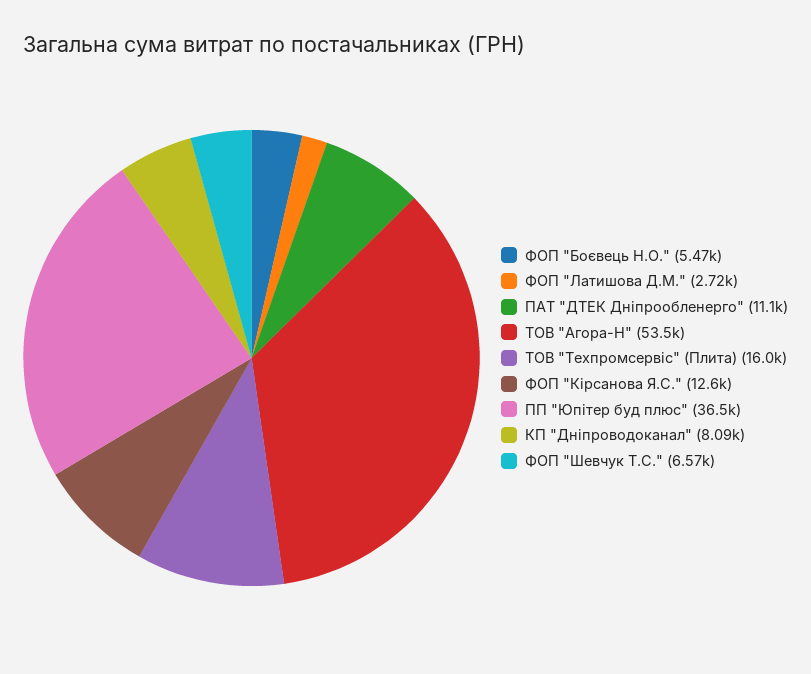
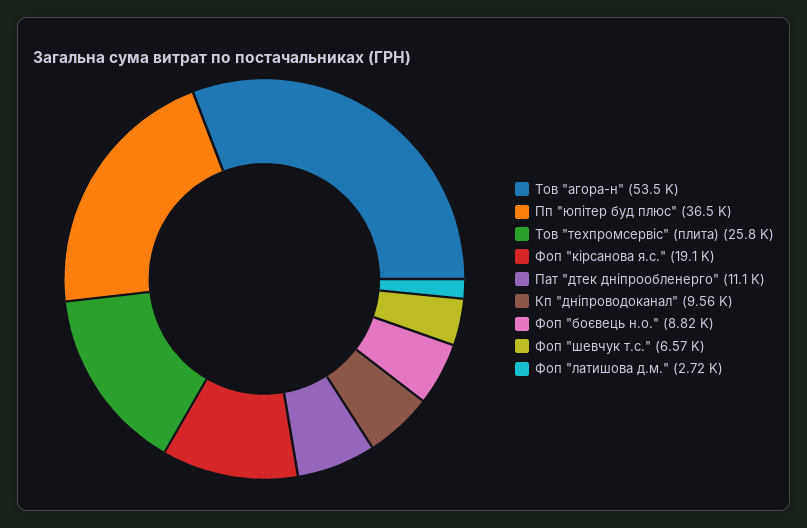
ФОП "Боєвець Н.О.": 5470 -> 8820
ТОВ "Техпромсервіс" (Плита): 16000 -> 25800
ФОП "Кірсанова Я.С.": 12600 -> 19100
КП "Дніпроводоканал": 8090 -> 9560

